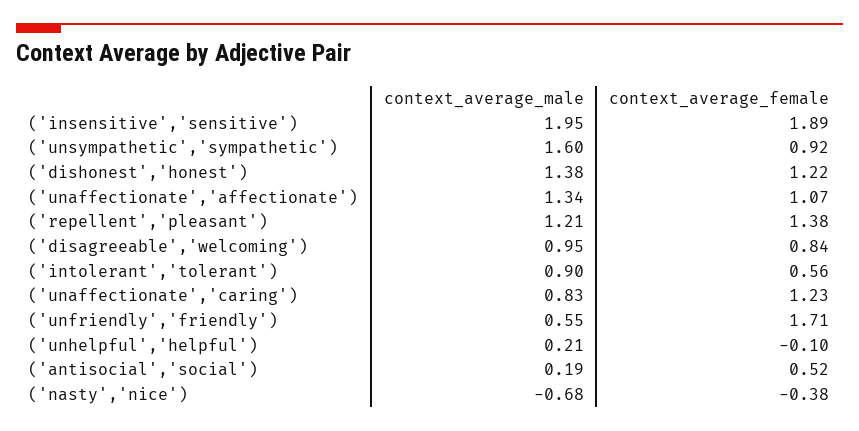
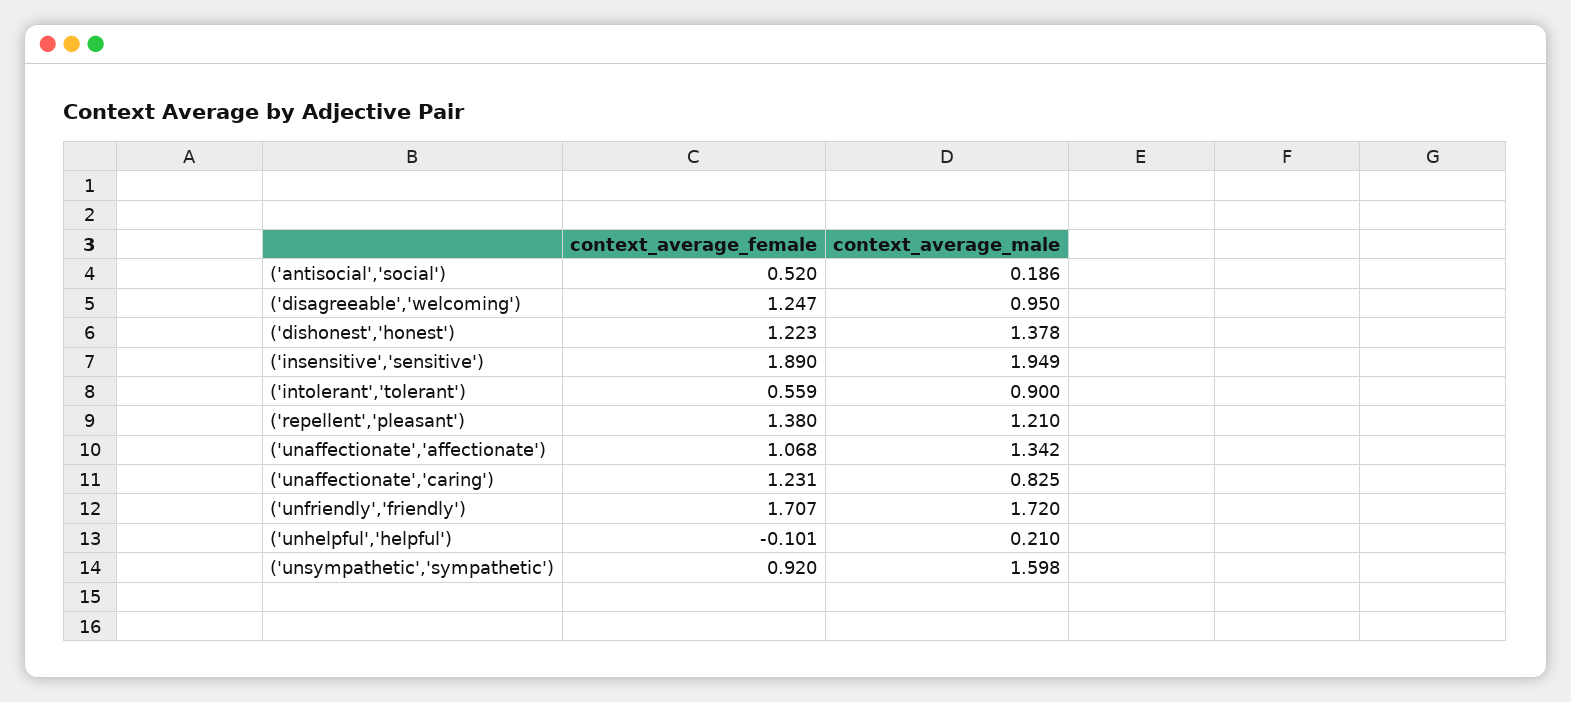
context_average_female, ('disagreeable','welcoming'): 0.84 -> 1.247
context_average_male, ('unfriendly','friendly'): 0.55 -> 1.72
context_average_male, ('nasty','nice'): -0.68 -> none
context_average_female, ('nasty','nice'): -0.38 -> none

